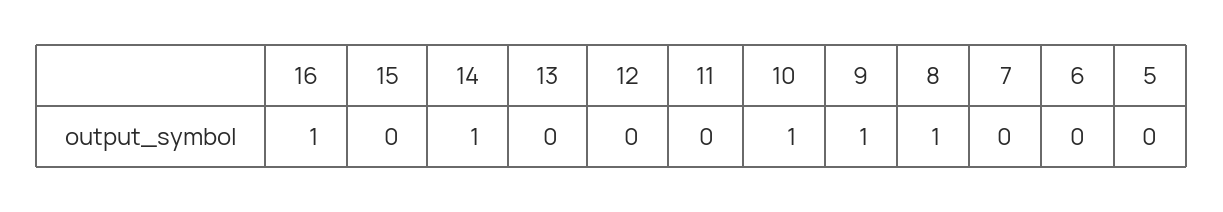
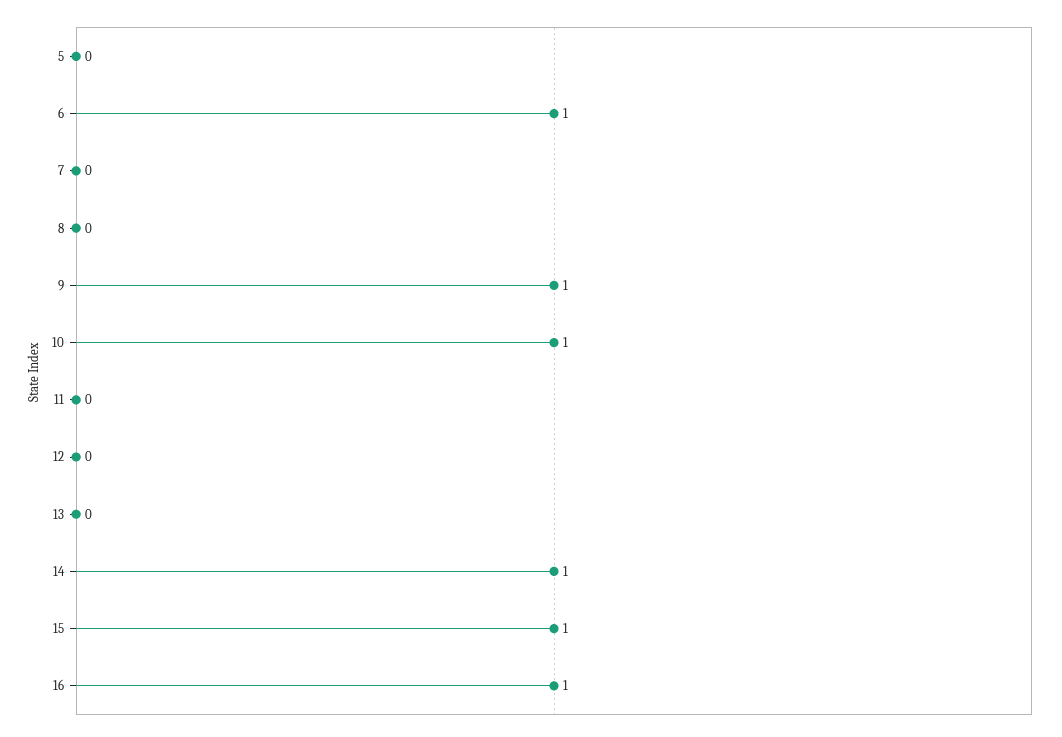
15: 0 -> 1
8: 1 -> 0
6: 0 -> 1

